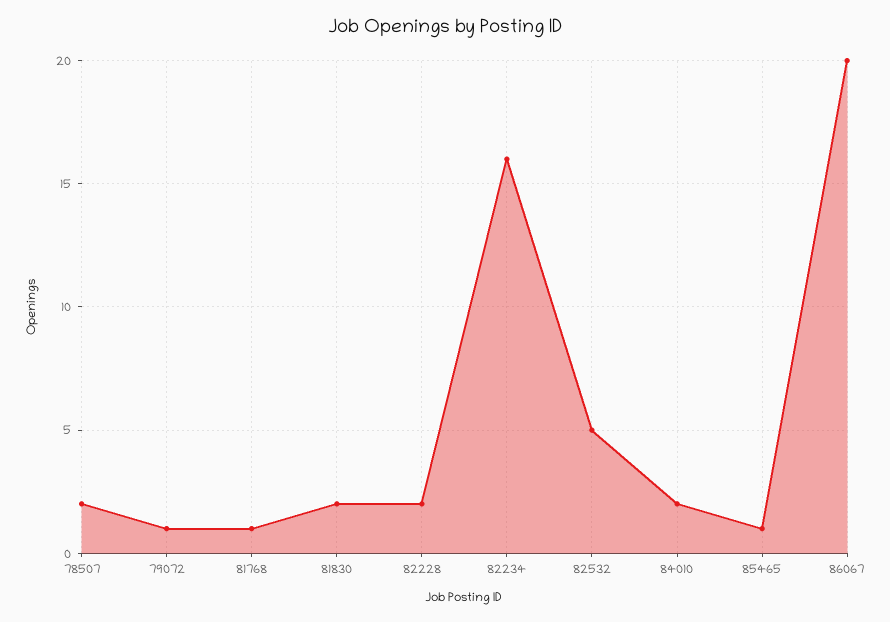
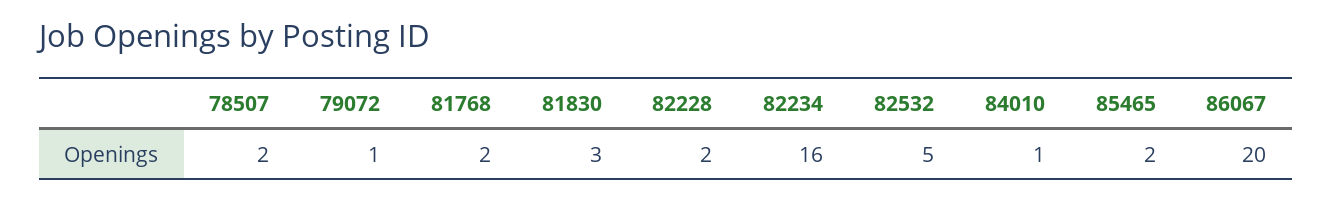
81768: 1 -> 2
81830: 2 -> 3
84010: 2 -> 1
85465: 1 -> 2

